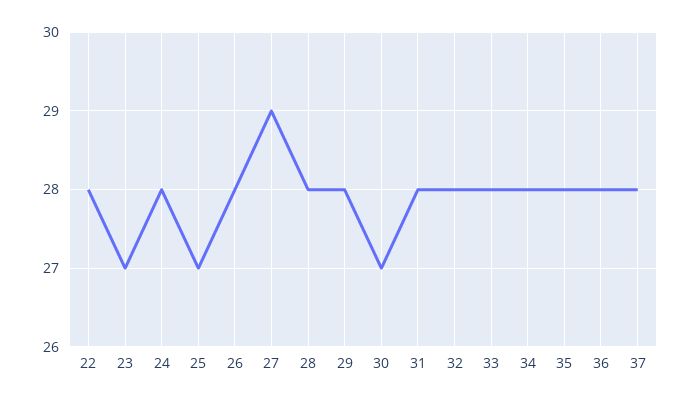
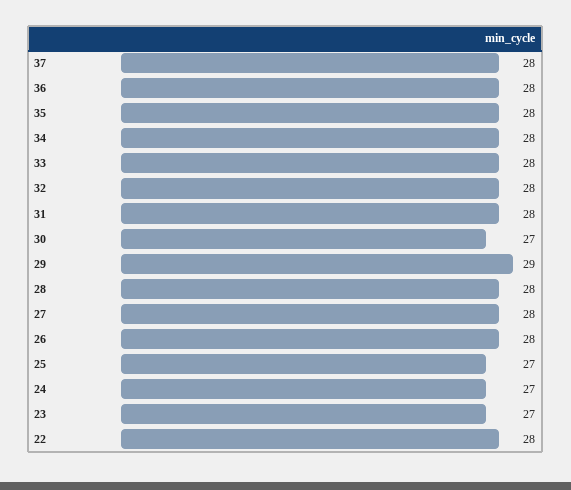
24: 28 -> 27
27: 29 -> 28
29: 28 -> 29

